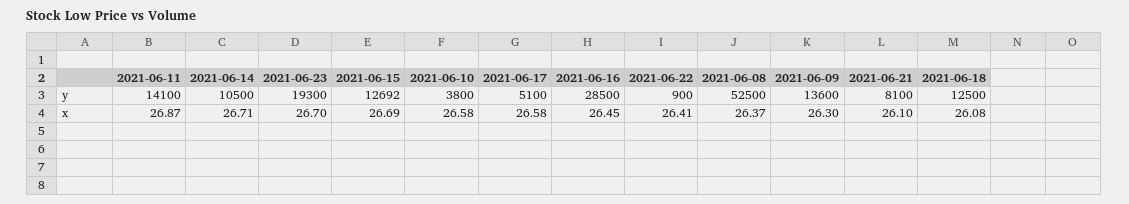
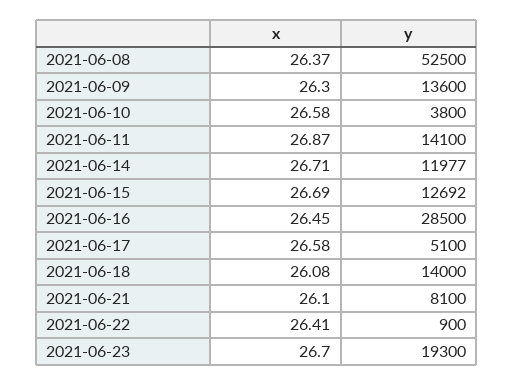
2021-06-14, y: 10500 -> 11977
2021-06-18, y: 12500 -> 14000

